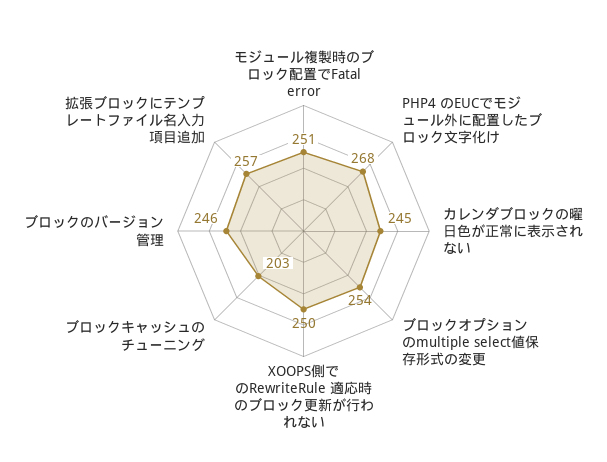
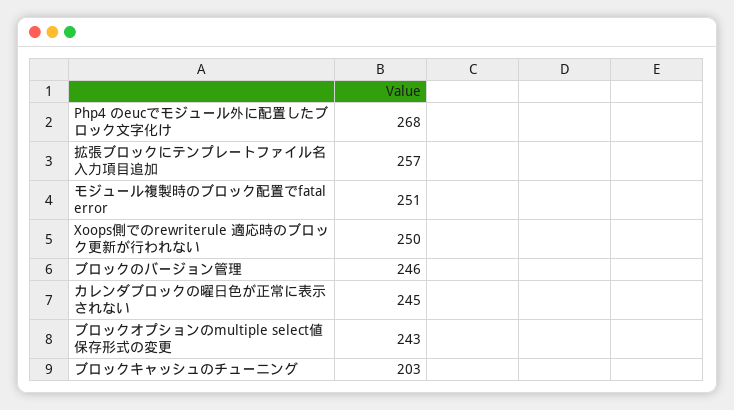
ブロックオプションのmultiple select値保存形式の変更: 254 -> 243

